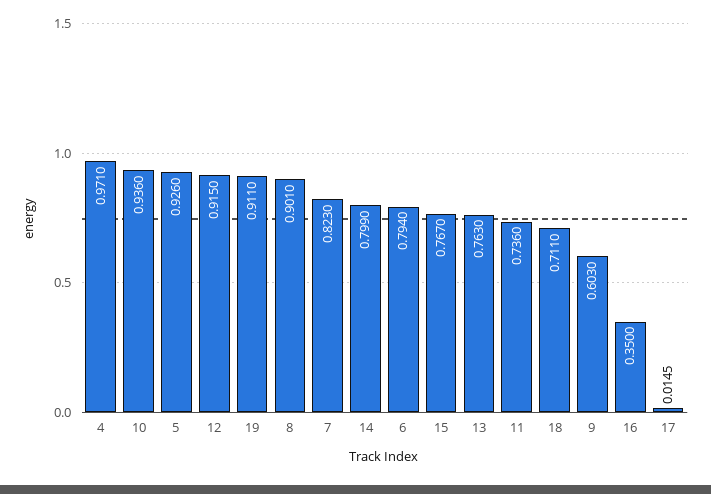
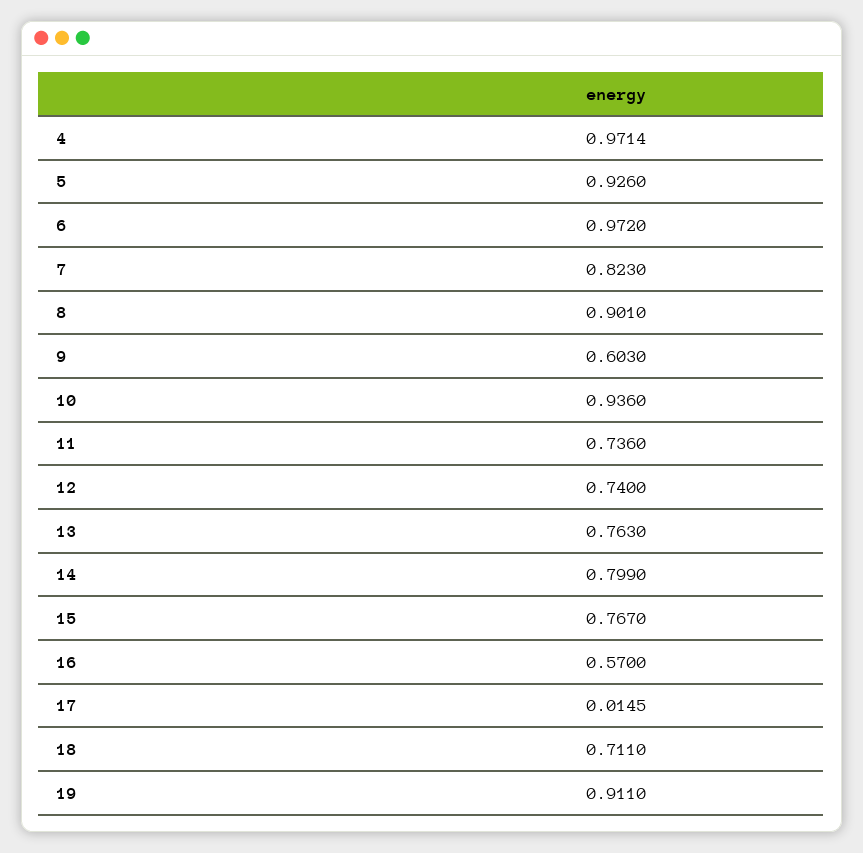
4: 0.971 -> 0.9714
12: 0.915 -> 0.74
6: 0.794 -> 0.972
16: 0.35 -> 0.57

